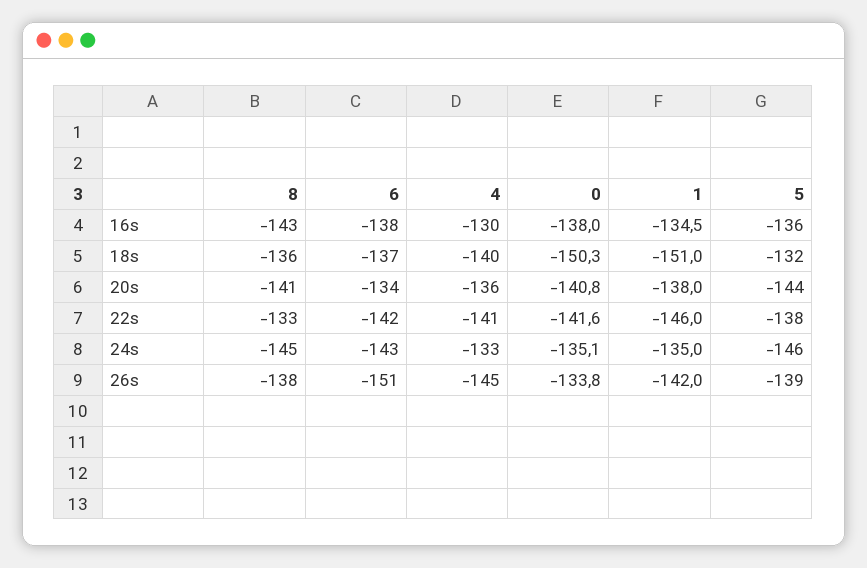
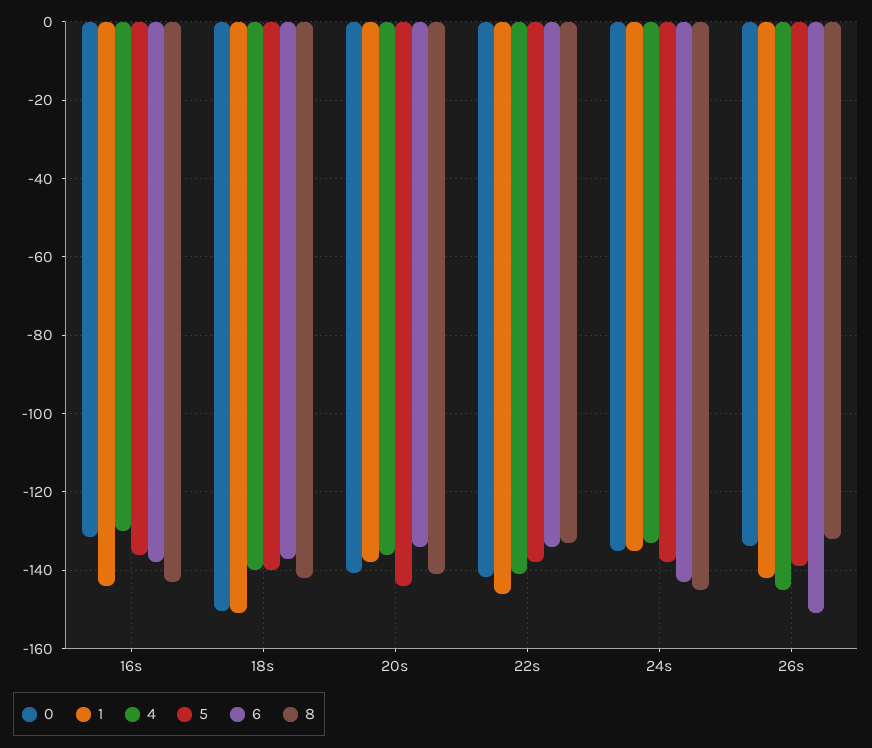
0, 16s: -138 -> -132
1, 16s: -134.5 -> -144
8, 18s: -136 -> -142
5, 18s: -132 -> -140
6, 22s: -142 -> -134
5, 24s: -146 -> -138
8, 26s: -138 -> -132

